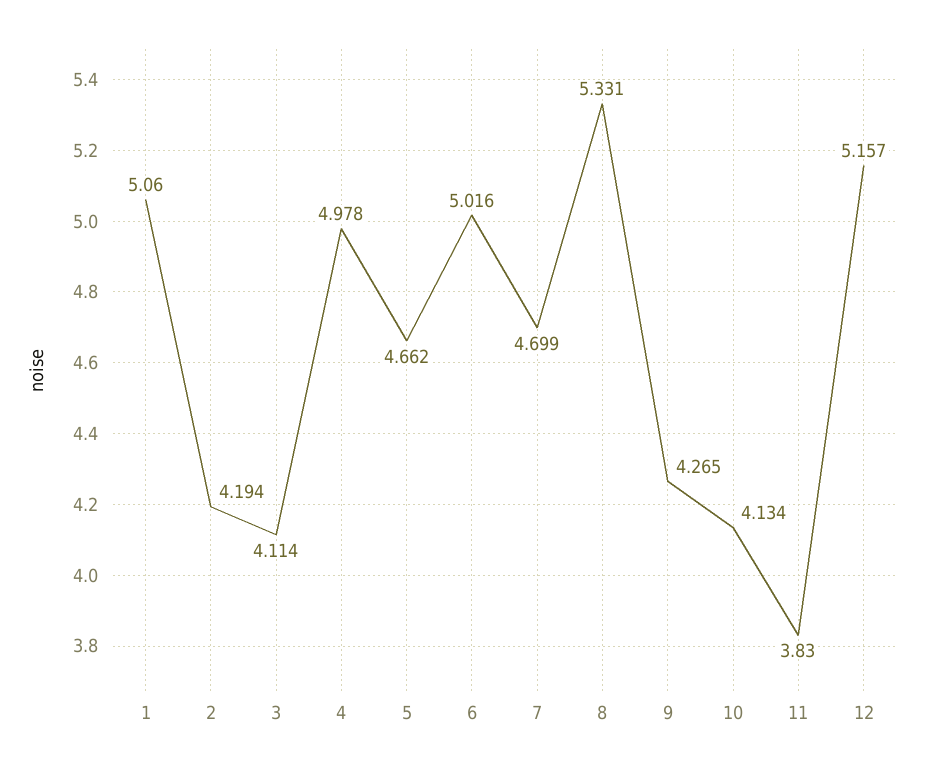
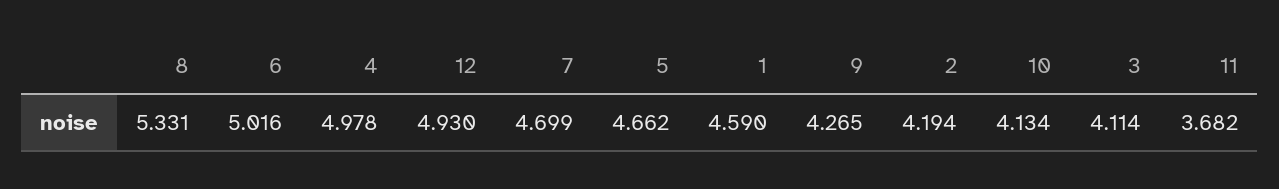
1: 5.06 -> 4.59
11: 3.83 -> 3.682
12: 5.157 -> 4.93

